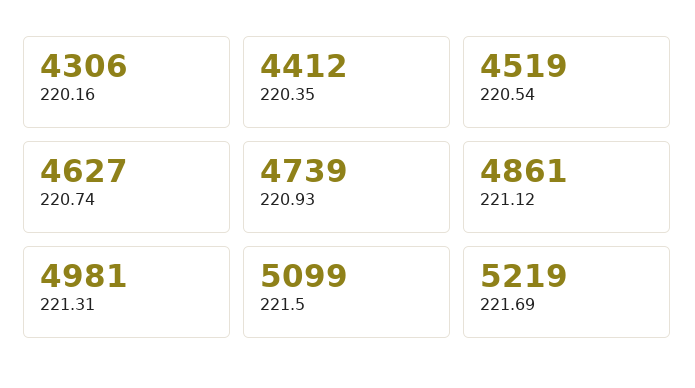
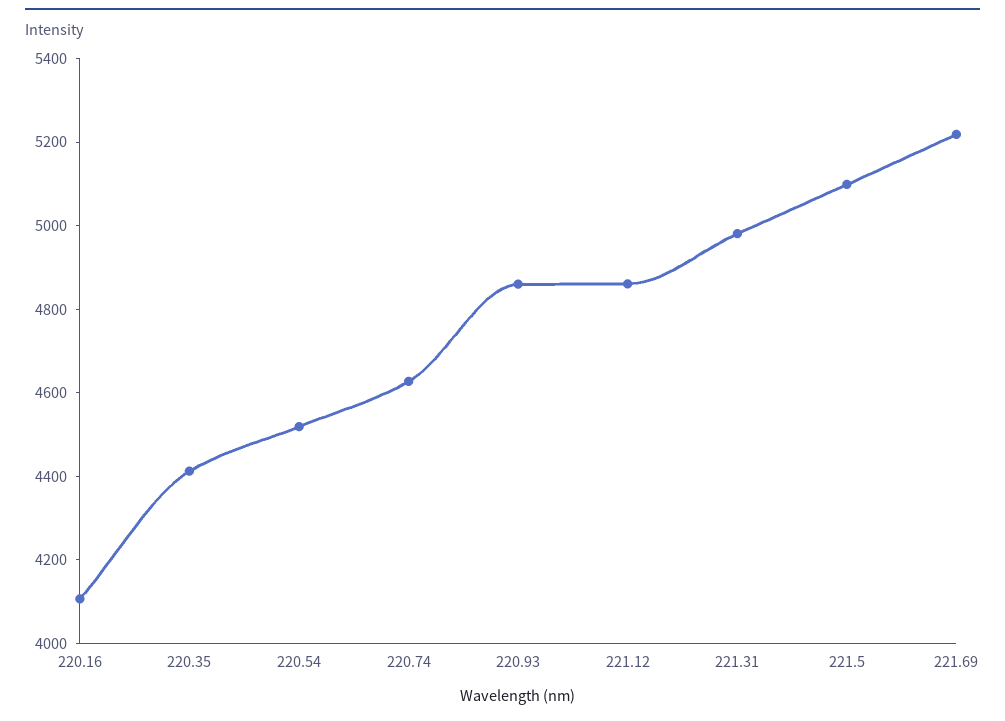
220.16: 4306 -> 4100
220.93: 4739 -> 4850

